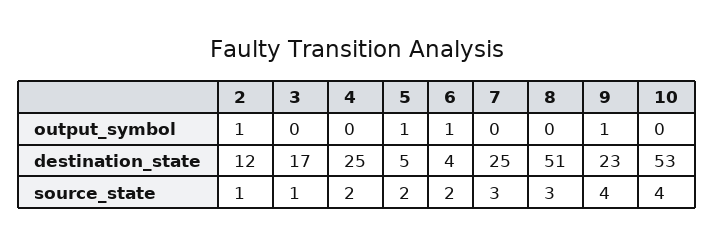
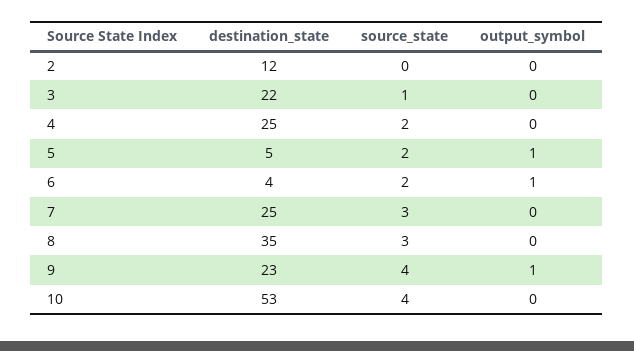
2, output_symbol: 1 -> 0
3, destination_state: 17 -> 22
8, destination_state: 51 -> 35
2, source_state: 1 -> 0

